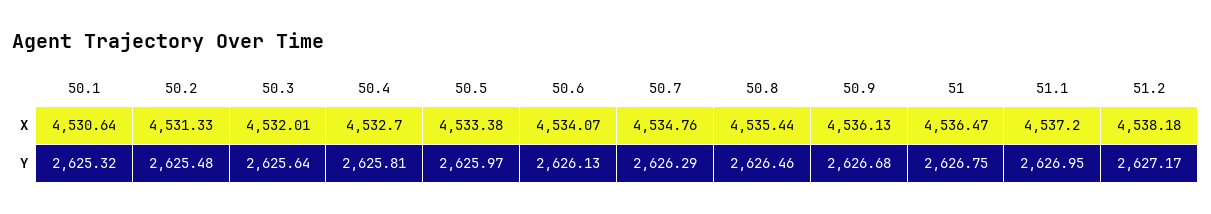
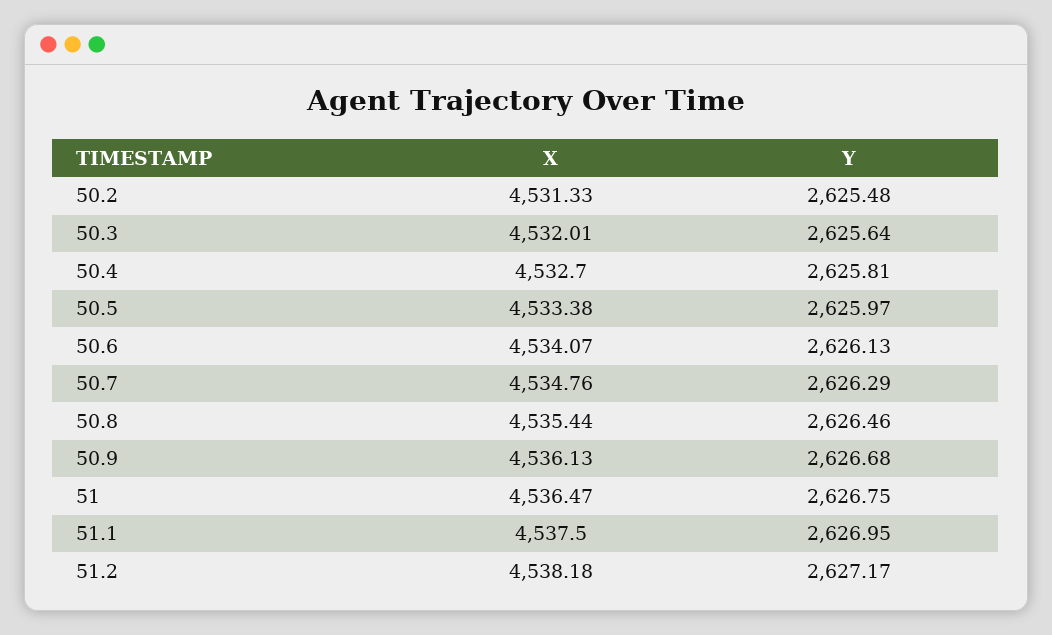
50.1, X: 4530.64 -> none
51.1, X: 4537.2 -> 4537.5
50.1, Y: 2625.32 -> none

